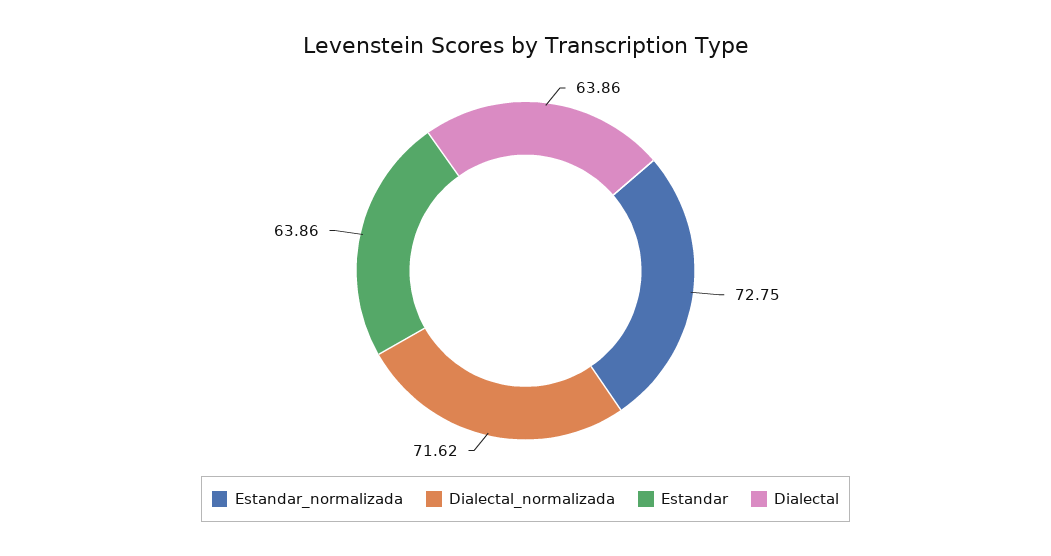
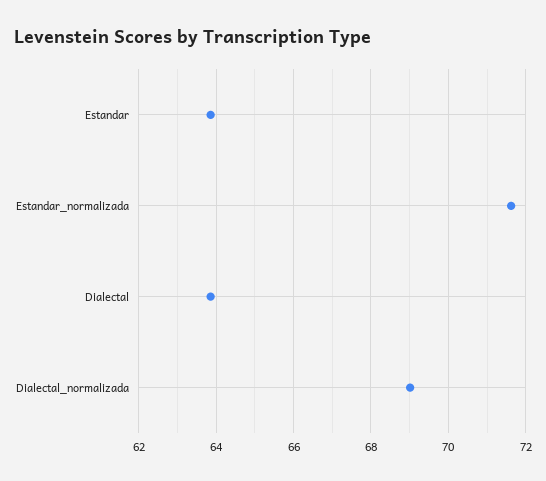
Estandar_normalizada: 72.75 -> 71.6
Dialectal_normalizada: 71.62 -> 69

